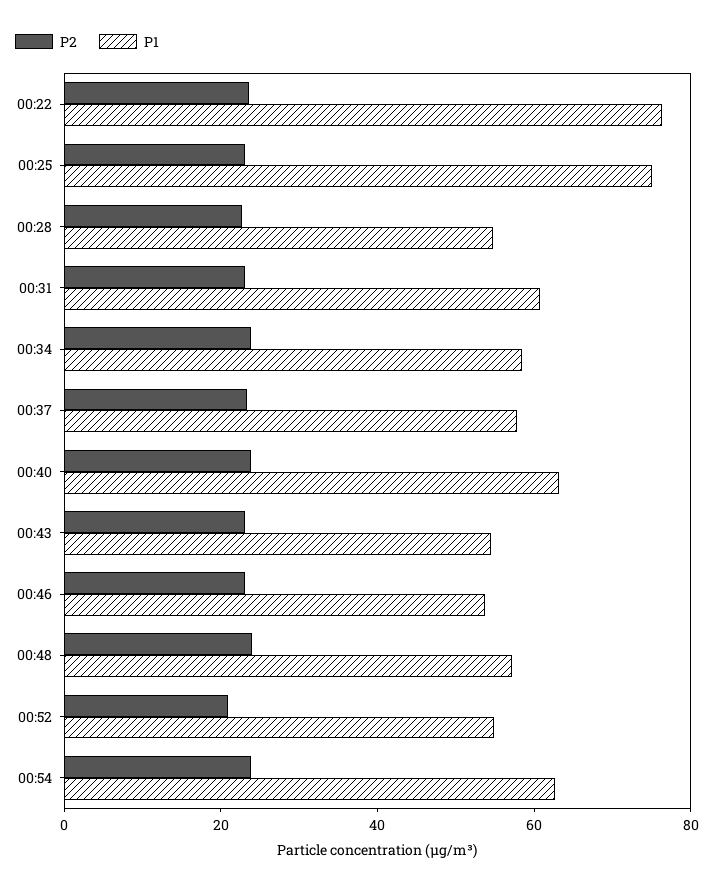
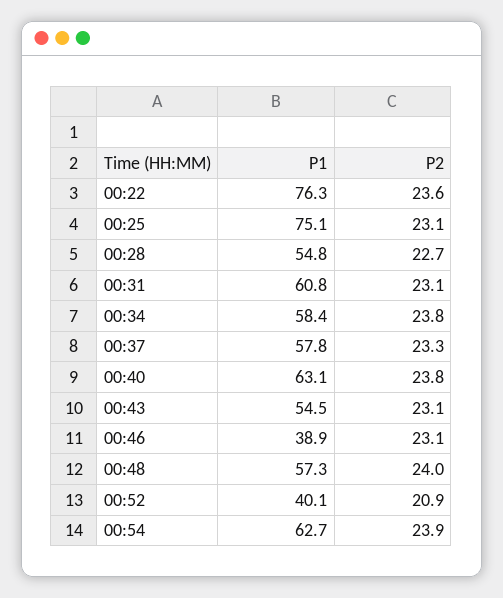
P1, 00:46: 55 -> 38.9
P1, 00:52: 55 -> 40.1

